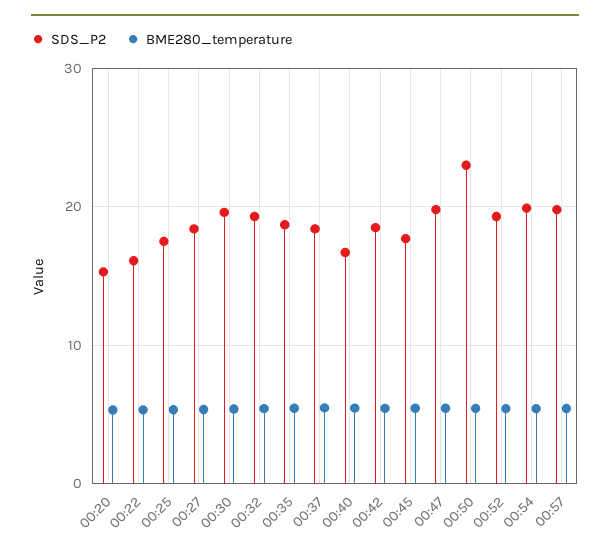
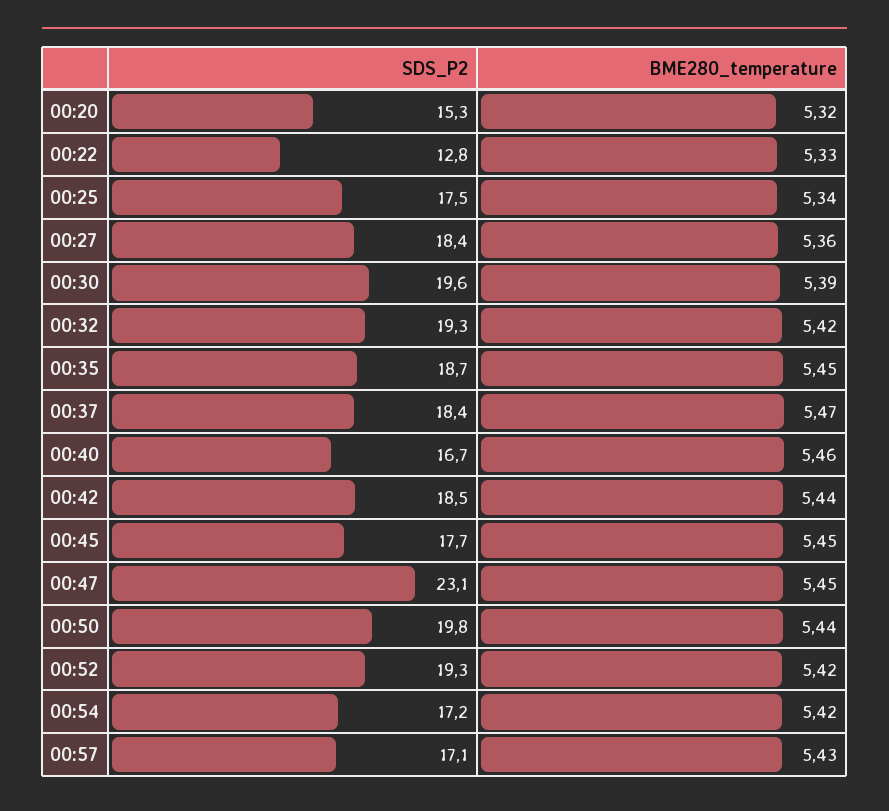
SDS_P2, 00:22: 16 -> 12.8
SDS_P2, 00:47: 20 -> 23.1
SDS_P2, 00:50: 23 -> 19.8
SDS_P2, 00:54: 20 -> 17.2
SDS_P2, 00:57: 20 -> 17.1

